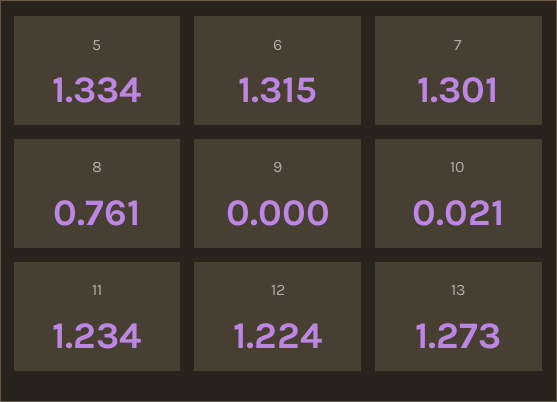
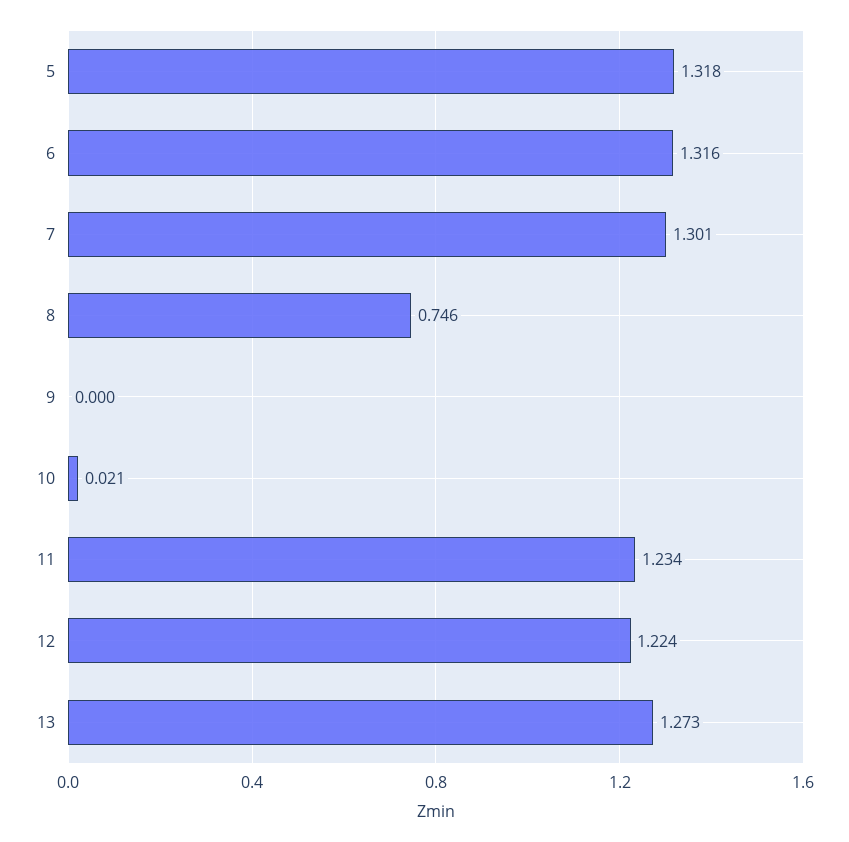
5: 1.334 -> 1.318
6: 1.315 -> 1.316
8: 0.761 -> 0.746

